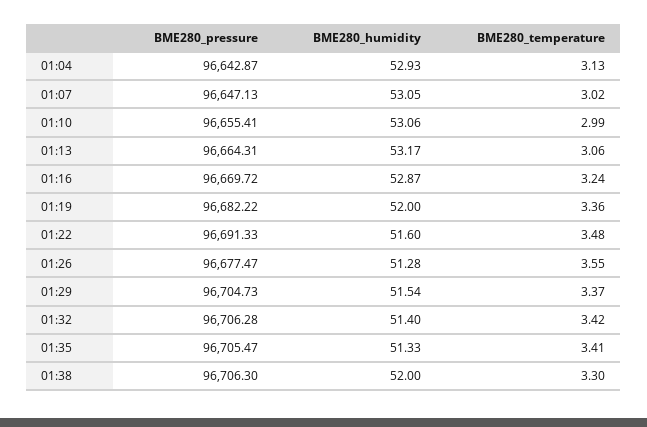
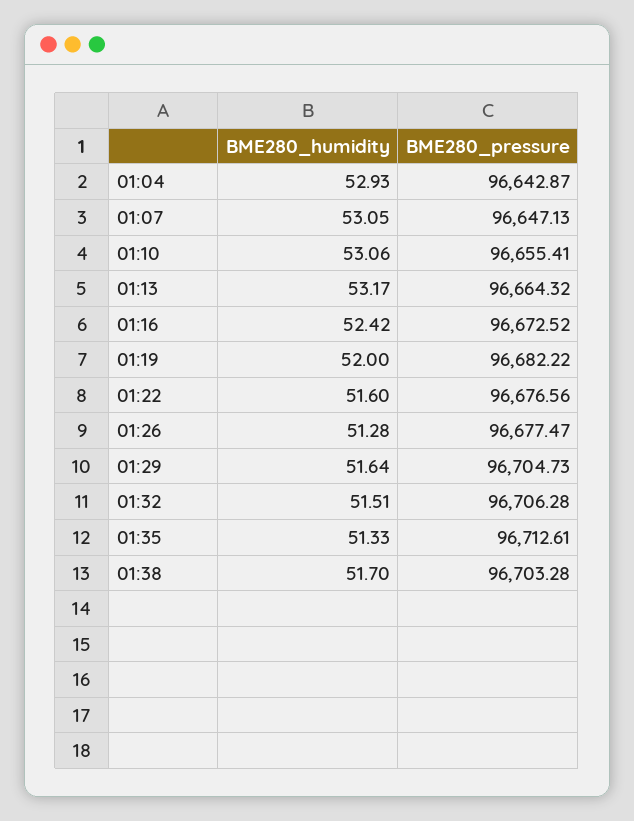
BME280_temperature, 01:04: 3.13 -> none
BME280_temperature, 01:07: 3.02 -> none
BME280_temperature, 01:10: 2.99 -> none
BME280_pressure, 01:13: 96664.31 -> 96664.32
BME280_temperature, 01:13: 3.06 -> none
BME280_pressure, 01:16: 96669.72 -> 96672.52
BME280_humidity, 01:16: 52.87 -> 52.42
BME280_temperature, 01:16: 3.24 -> none
BME280_temperature, 01:19: 3.36 -> none
BME280_pressure, 01:22: 96691.33 -> 96676.56
BME280_temperature, 01:22: 3.48 -> none
BME280_temperature, 01:26: 3.55 -> none
BME280_humidity, 01:29: 51.54 -> 51.64
BME280_temperature, 01:29: 3.37 -> none
BME280_humidity, 01:32: 51.4 -> 51.51
BME280_temperature, 01:32: 3.42 -> none
BME280_pressure, 01:35: 96705.47 -> 96712.61
BME280_temperature, 01:35: 3.41 -> none
BME280_pressure, 01:38: 96706.3 -> 96703.28
BME280_humidity, 01:38: 52 -> 51.7
BME280_temperature, 01:38: 3.3 -> none

